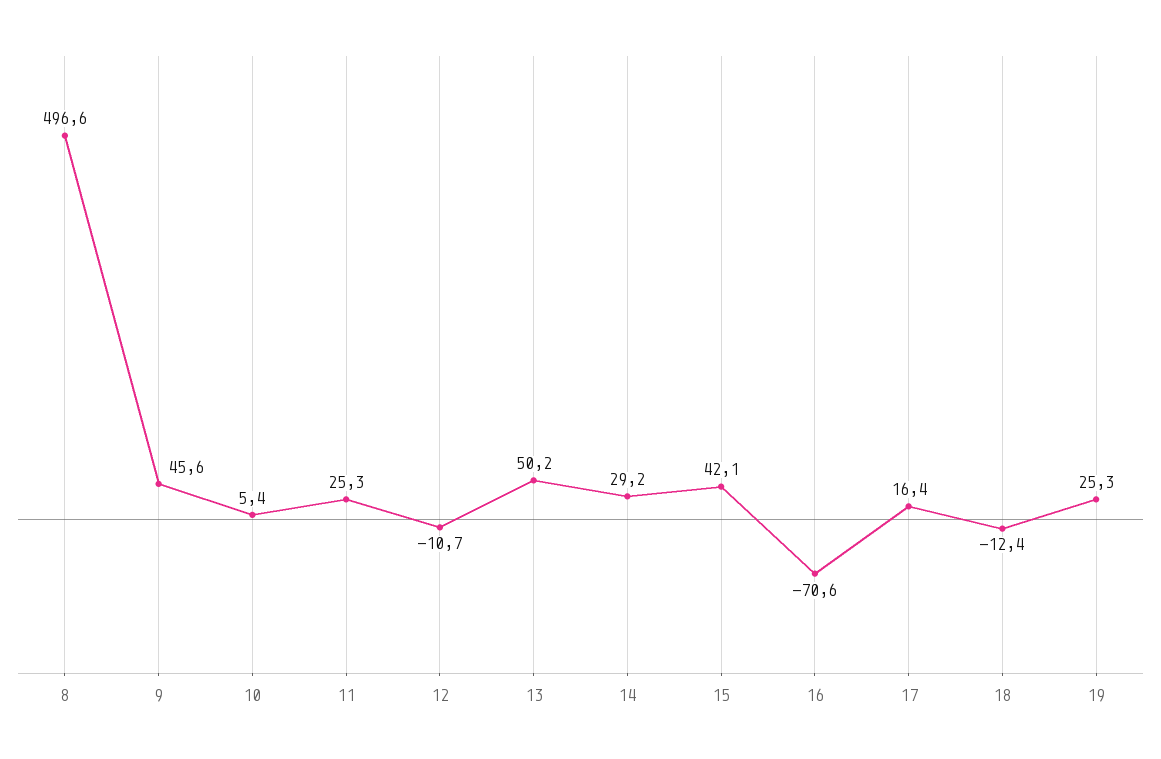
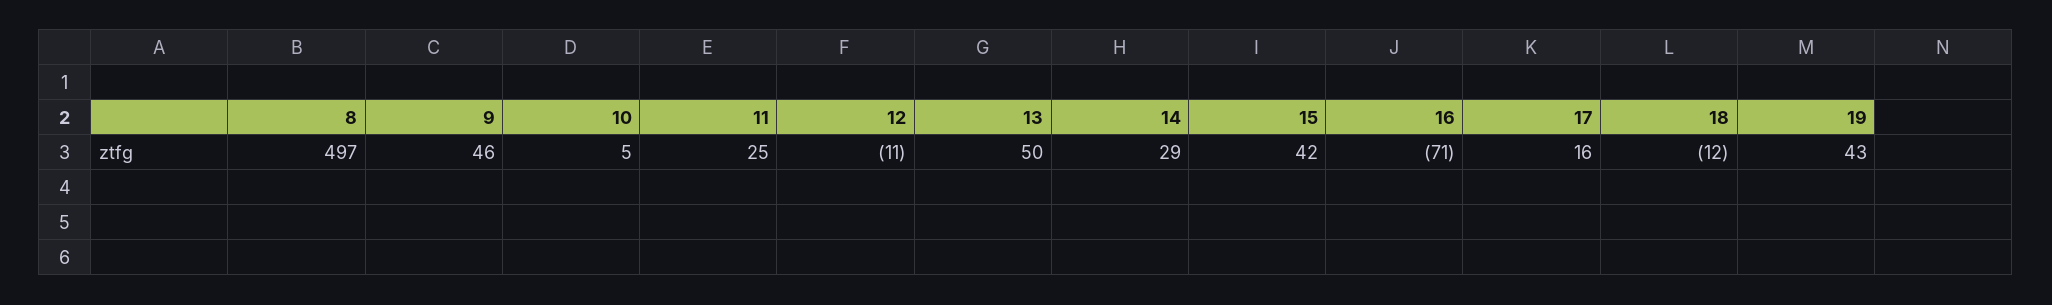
19: 25.3 -> 43

